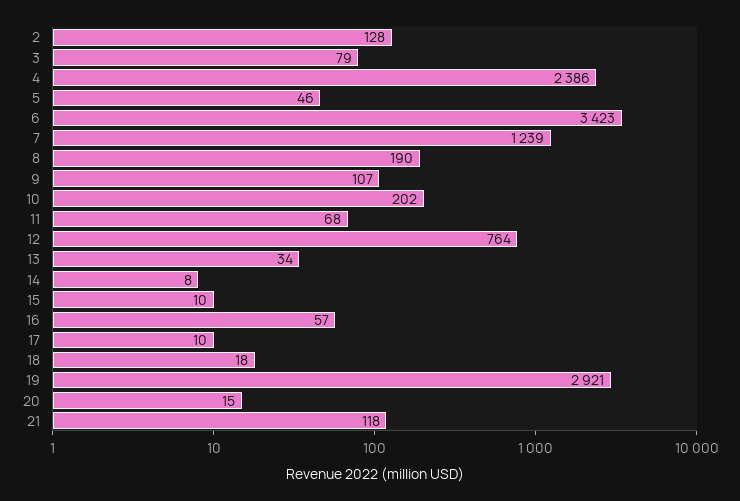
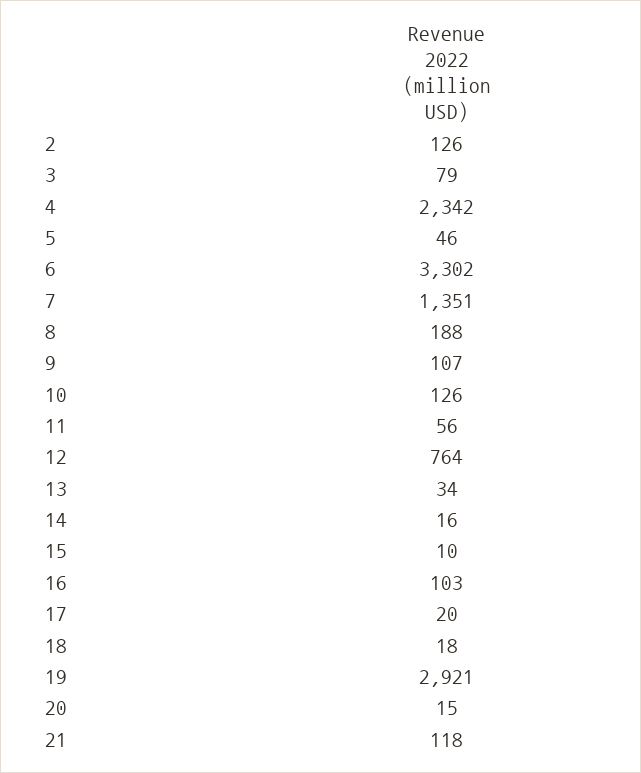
2: 128 -> 126
4: 2386 -> 2342
6: 3423 -> 3302
7: 1239 -> 1351
8: 190 -> 188
10: 202 -> 126
11: 68 -> 56
14: 8 -> 16
16: 57 -> 103
17: 10 -> 20

